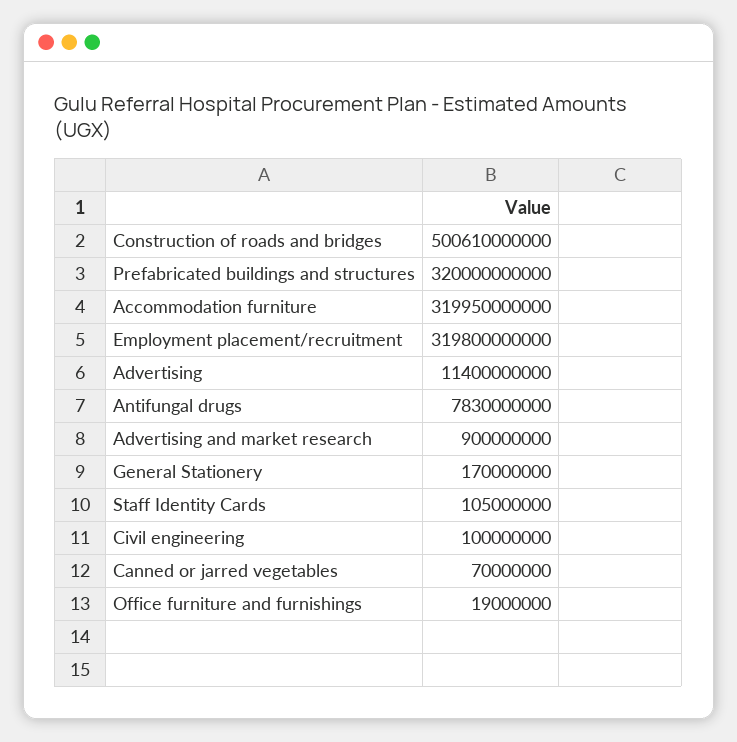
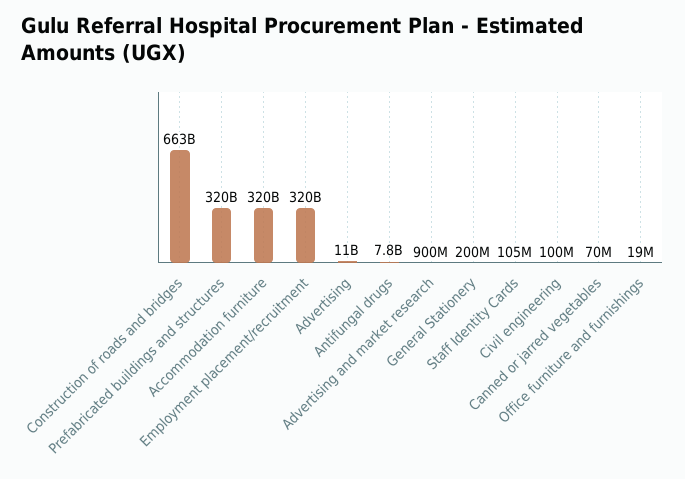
Construction of roads and bridges: 500610000000 -> 663000000000
General Stationery: 170000000 -> 200000000

